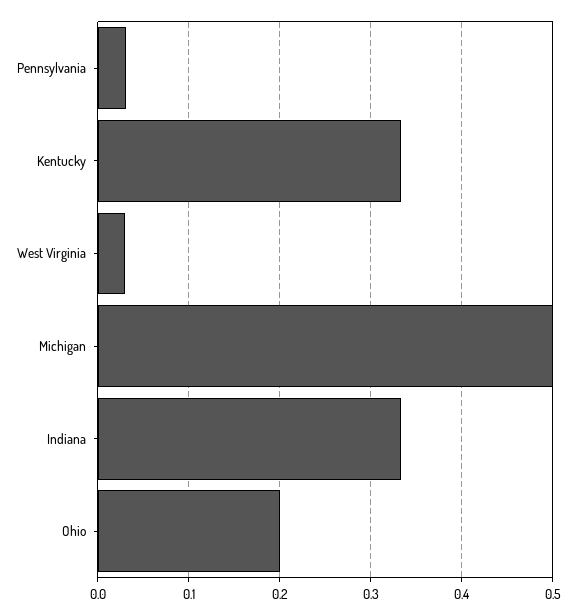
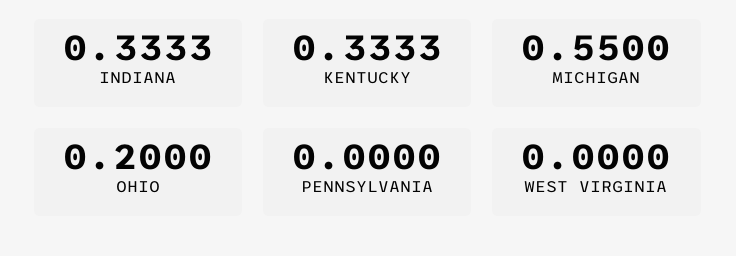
Pennsylvania: 0.03 -> 0
West Virginia: 0.03 -> 0
Michigan: 0.5 -> 0.55

